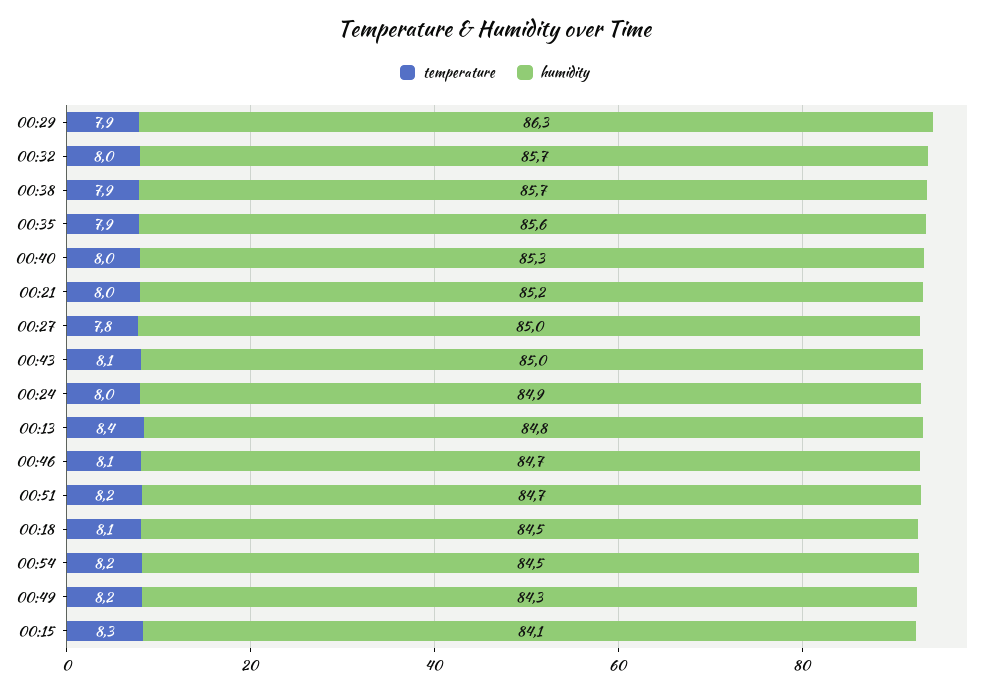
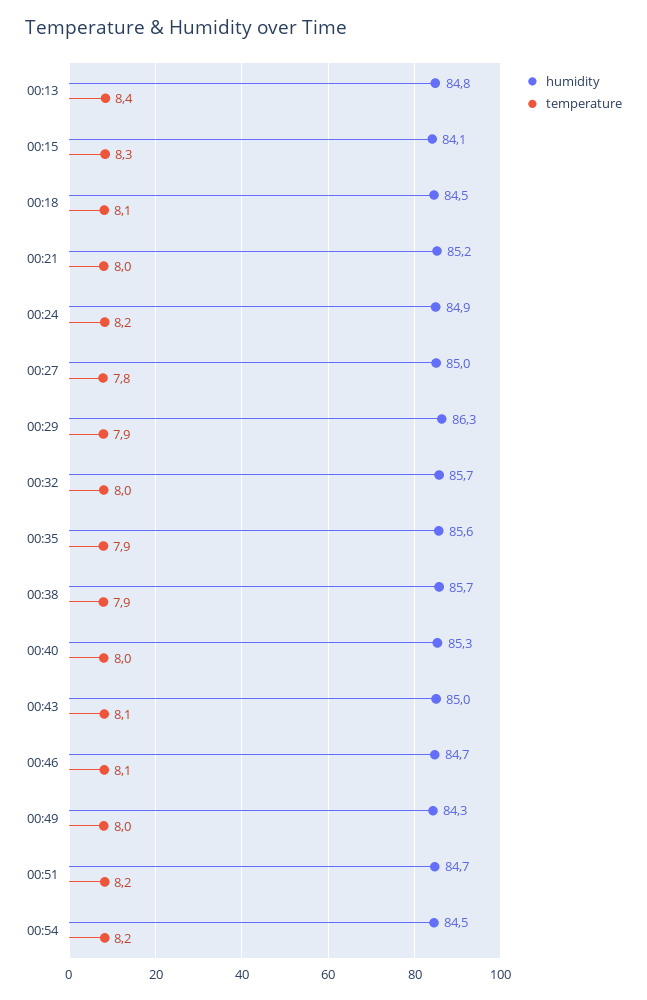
temperature, 00:24: 8 -> 8.2
temperature, 00:49: 8.2 -> 8

